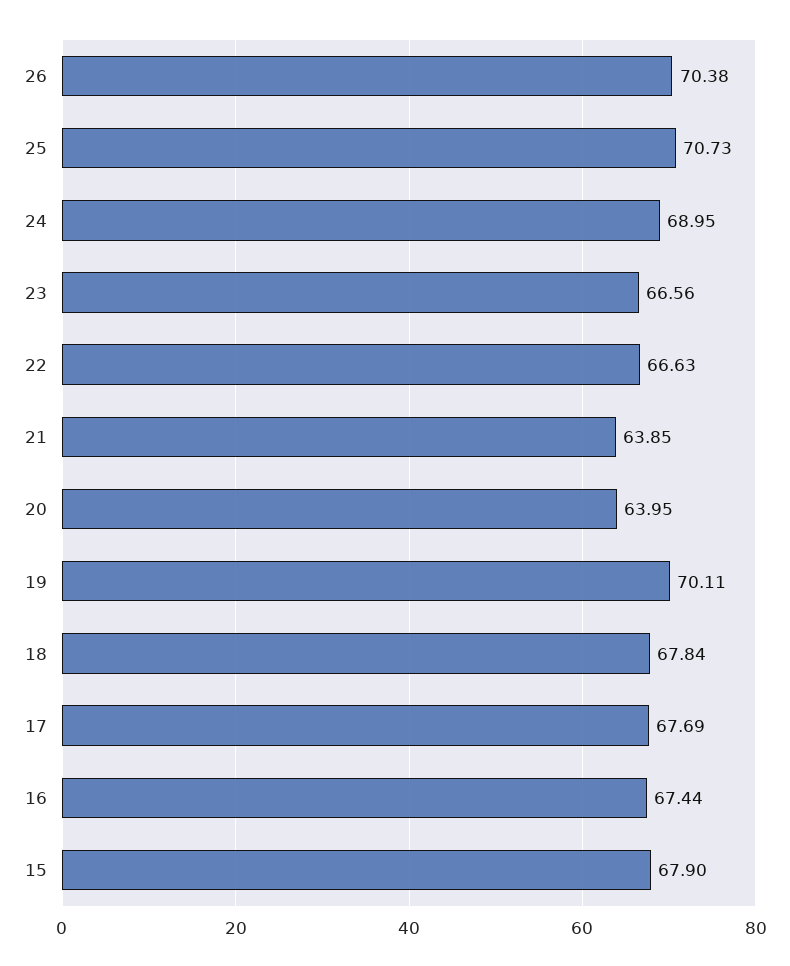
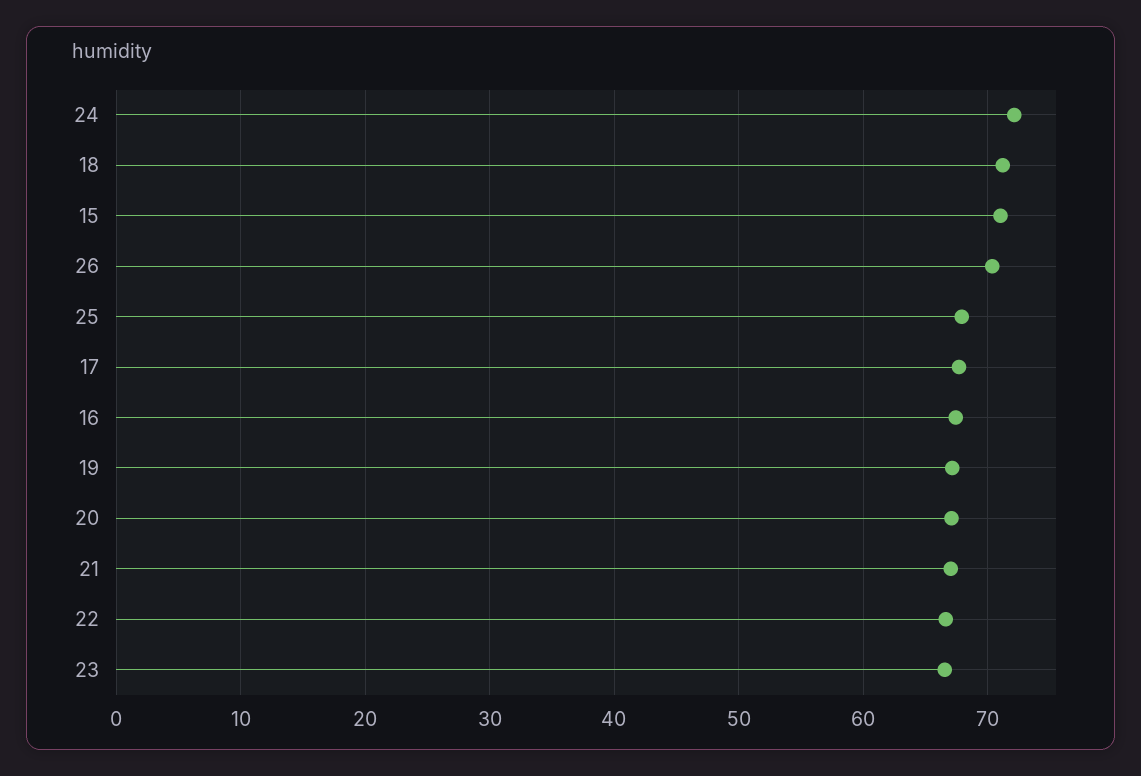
25: 70.73 -> 68
24: 68.95 -> 72
21: 63.85 -> 67
20: 63.95 -> 67
19: 70.11 -> 67
18: 67.84 -> 71
15: 67.9 -> 71

